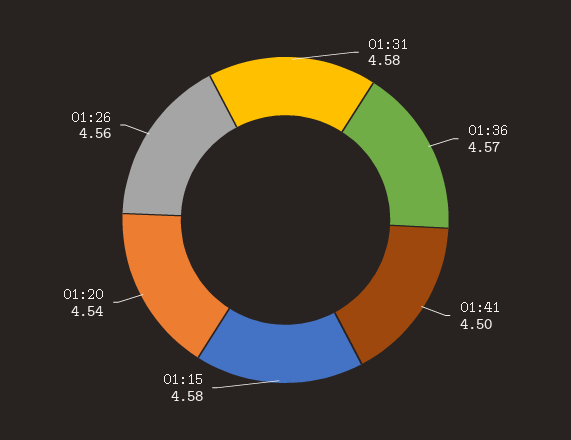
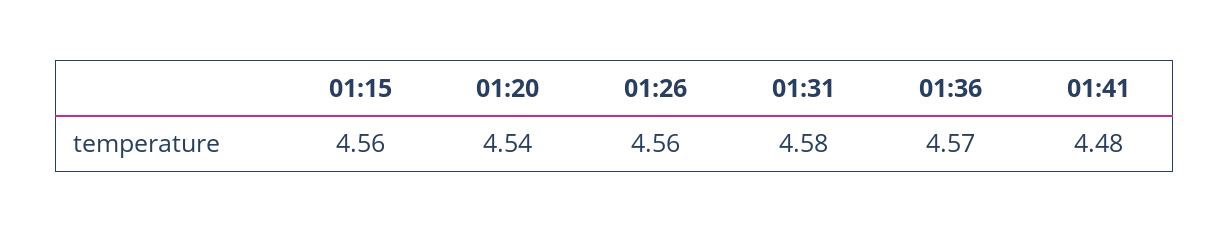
01:41: 4.5 -> 4.48
01:15: 4.58 -> 4.56

